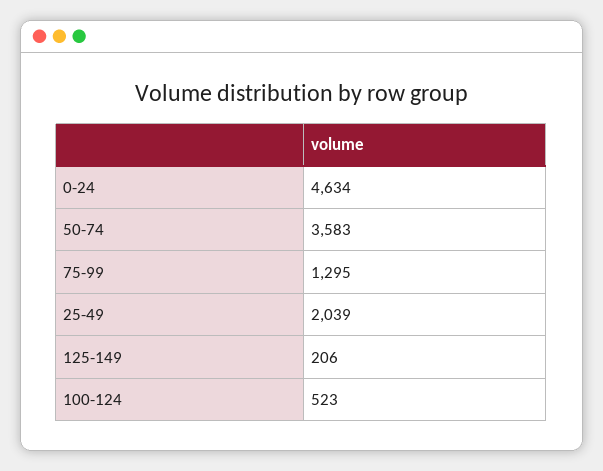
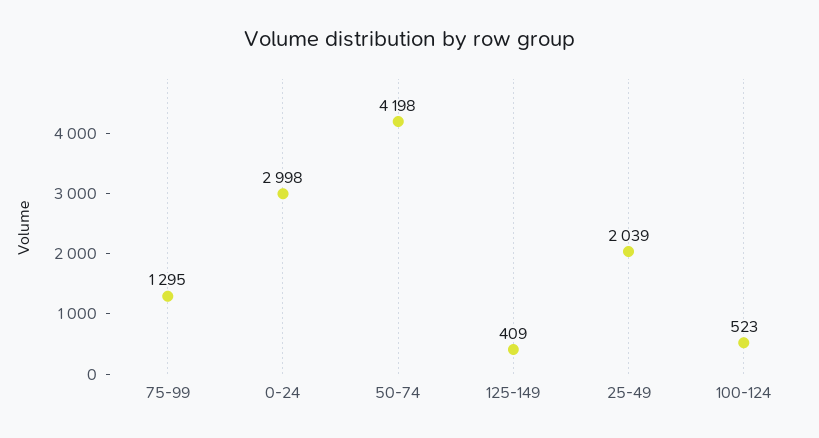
0-24: 4634 -> 2998
50-74: 3583 -> 4198
125-149: 206 -> 409

